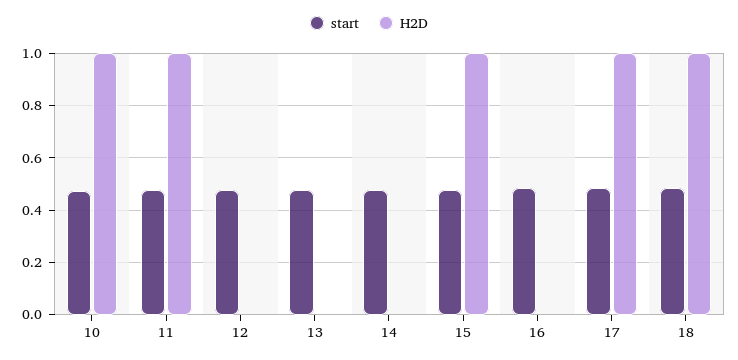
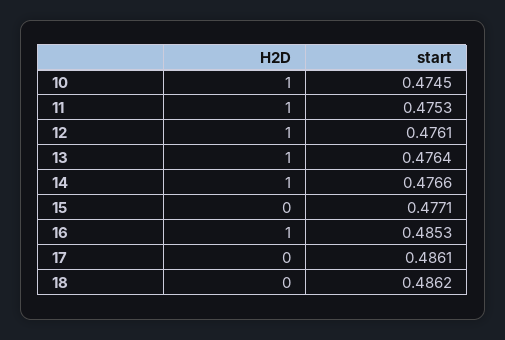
H2D, 12: 0 -> 1
H2D, 13: 0 -> 1
H2D, 14: 0 -> 1
H2D, 15: 1 -> 0
H2D, 16: 0 -> 1
H2D, 17: 1 -> 0
H2D, 18: 1 -> 0

